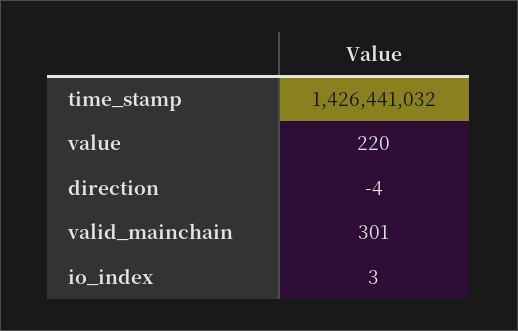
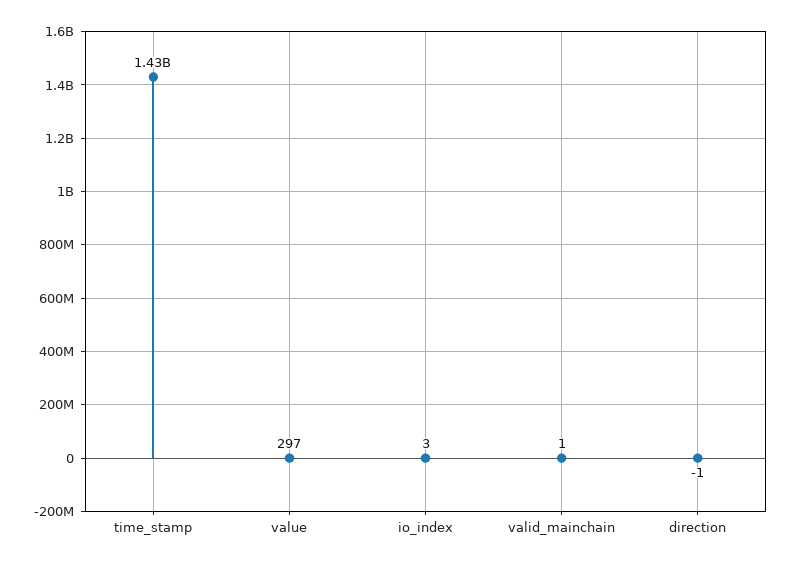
value: 220 -> 297
direction: -4 -> -1
valid_mainchain: 301 -> 1

